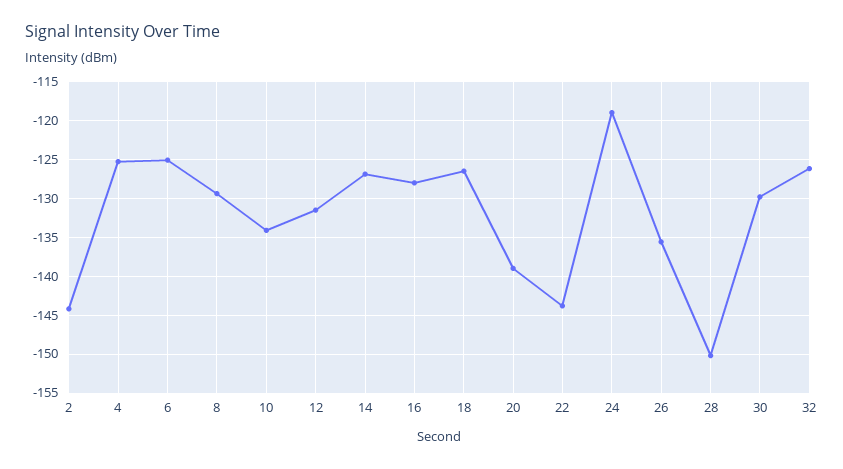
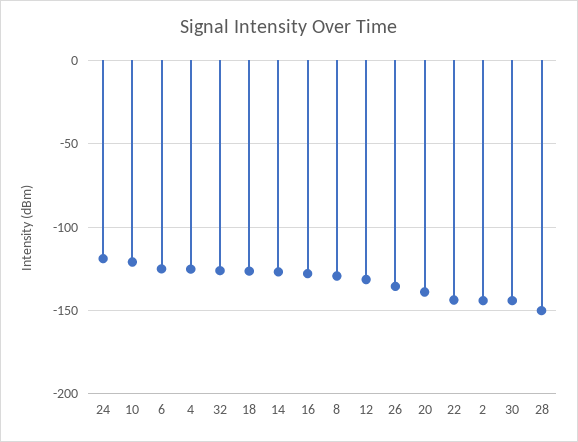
10: -134 -> -120
30: -130 -> -145

